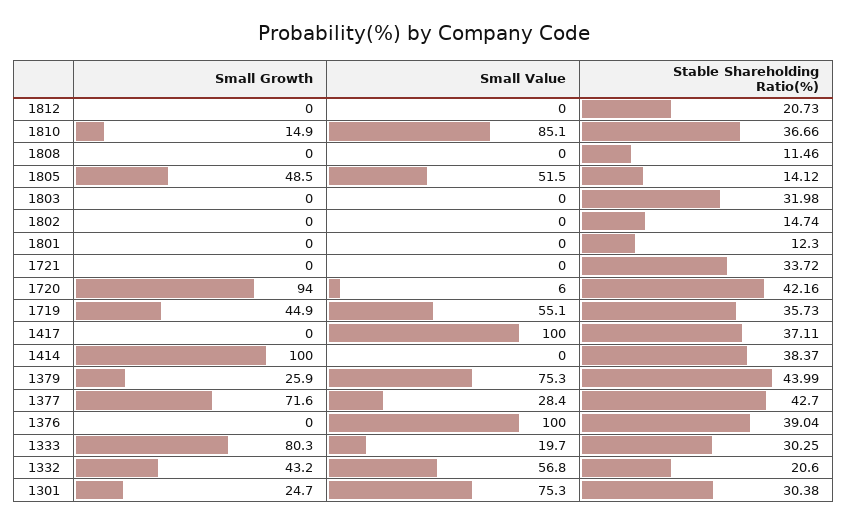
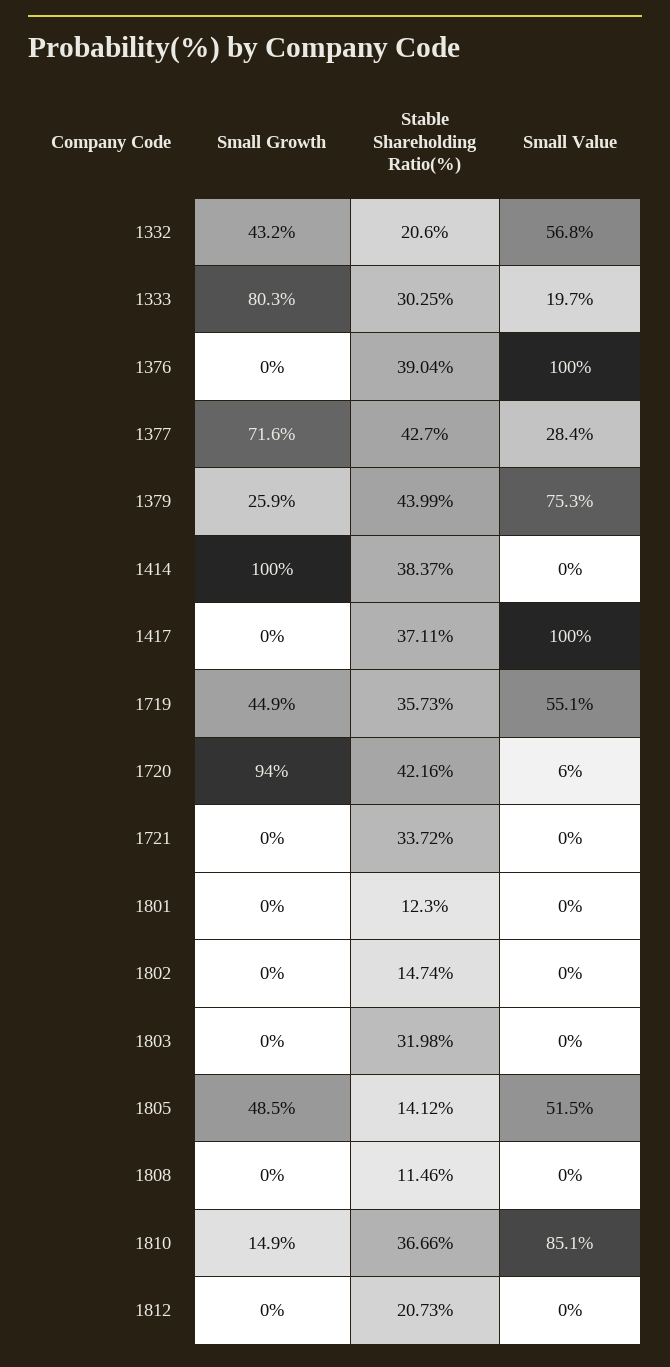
Small Growth, 1301: 24.7 -> none
Small Value, 1301: 75.3 -> none
Stable Shareholding Ratio(%), 1301: 30.38 -> none

